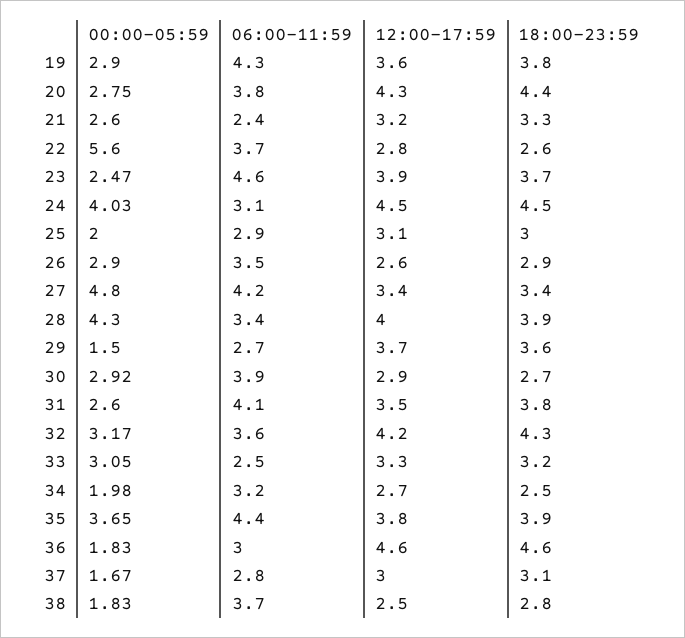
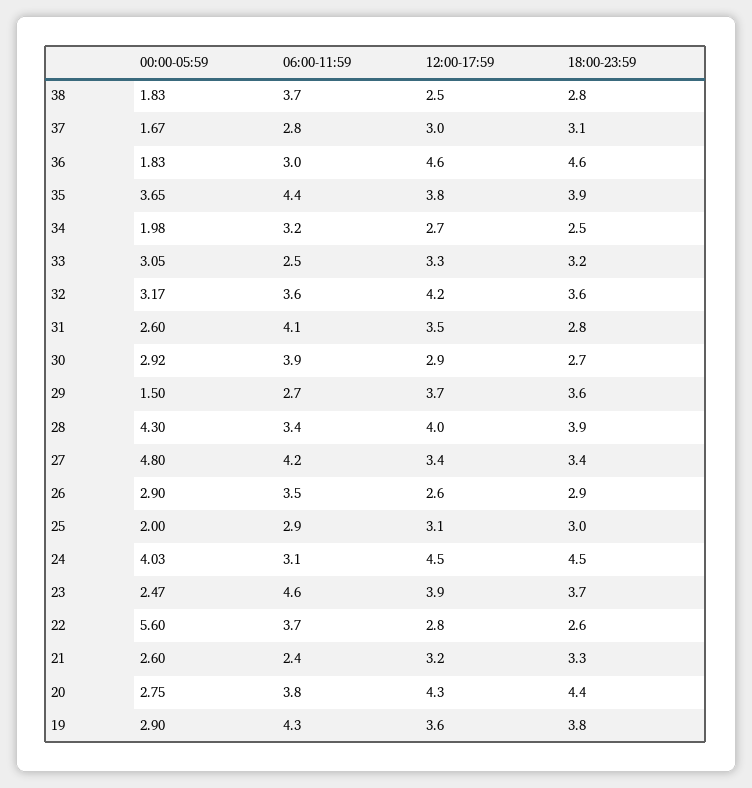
18:00-23:59, 31: 3.8 -> 2.8
18:00-23:59, 32: 4.3 -> 3.6

